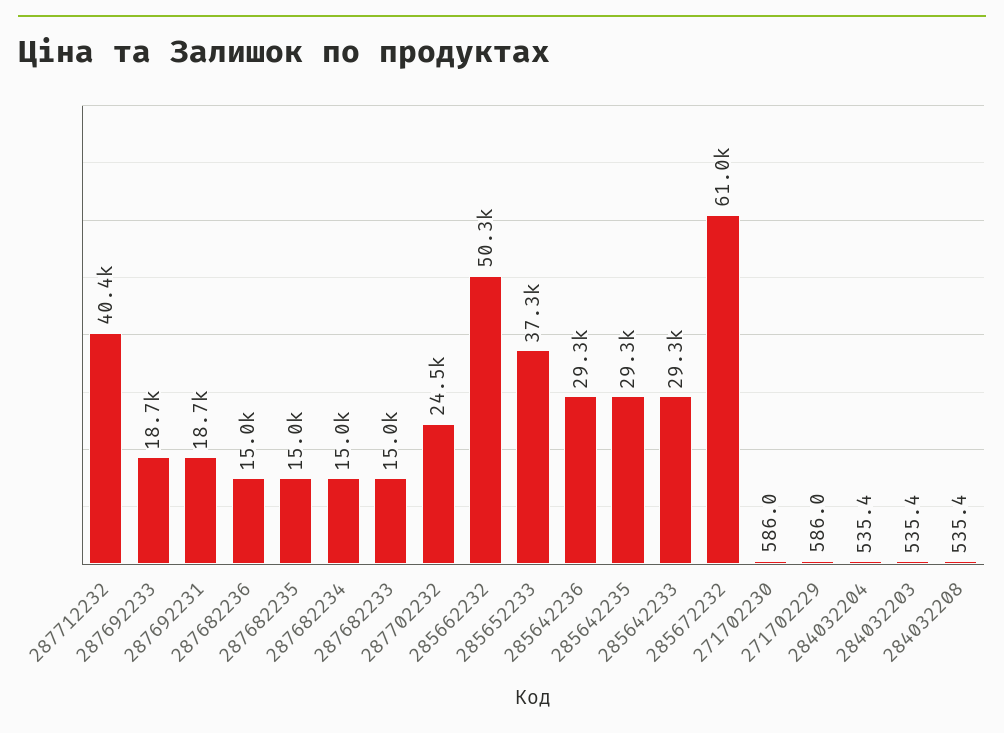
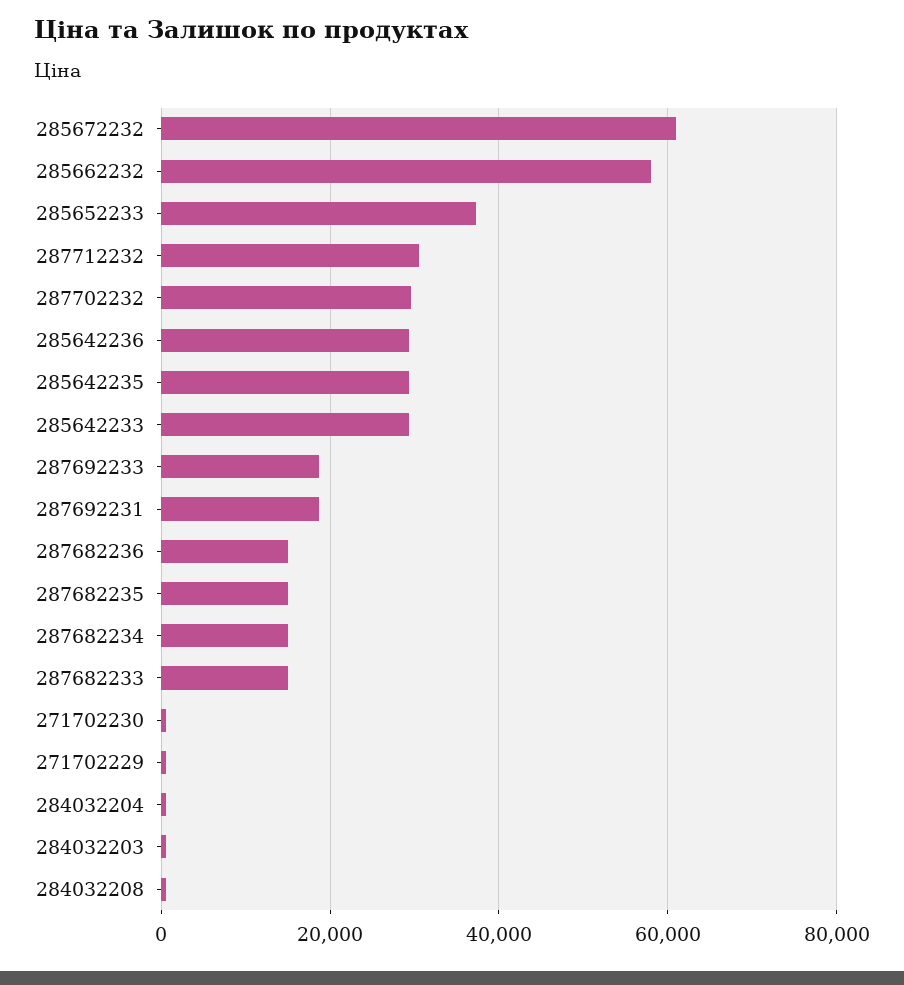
287712232: 40400 -> 30000
287702232: 24500 -> 30000
285662232: 50300 -> 58000

